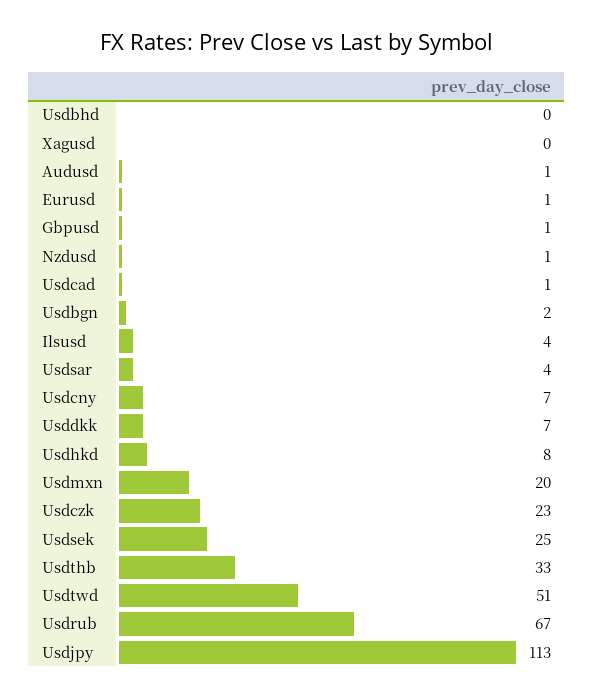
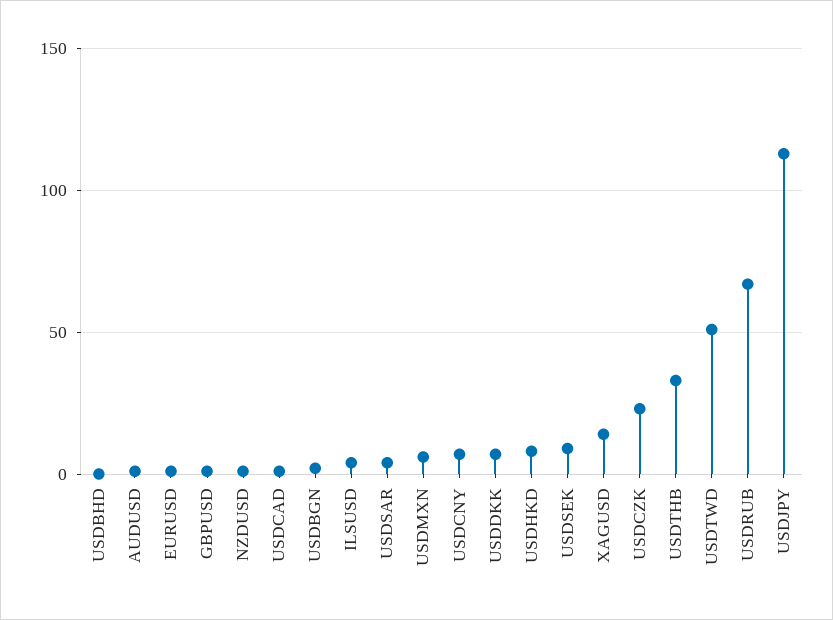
Xagusd: 0 -> 15
Usdmxn: 20 -> 5
Usdsek: 25 -> 10

